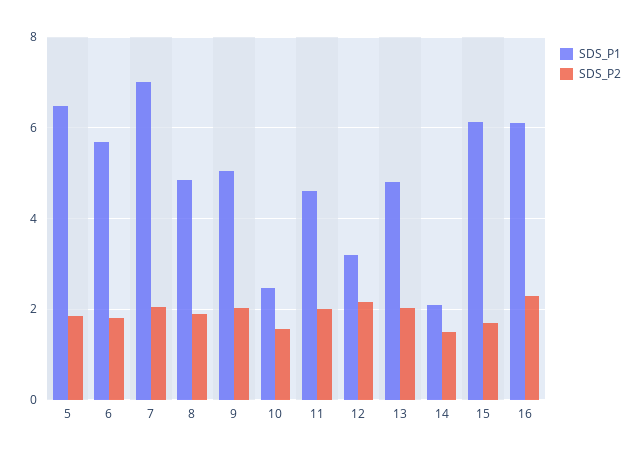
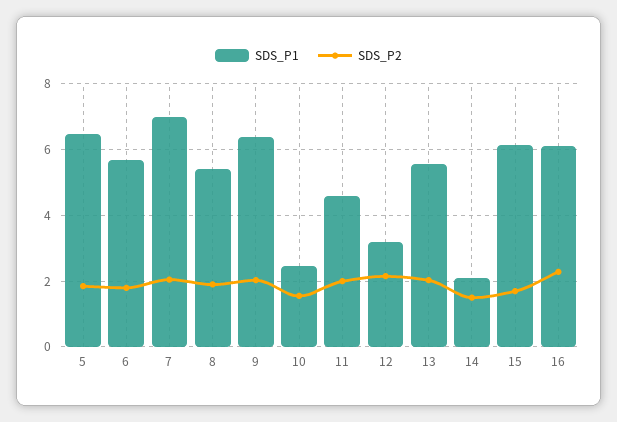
SDS_P1, 8: 4.8 -> 5.4
SDS_P1, 9: 5 -> 6.4
SDS_P1, 13: 4.8 -> 5.6

